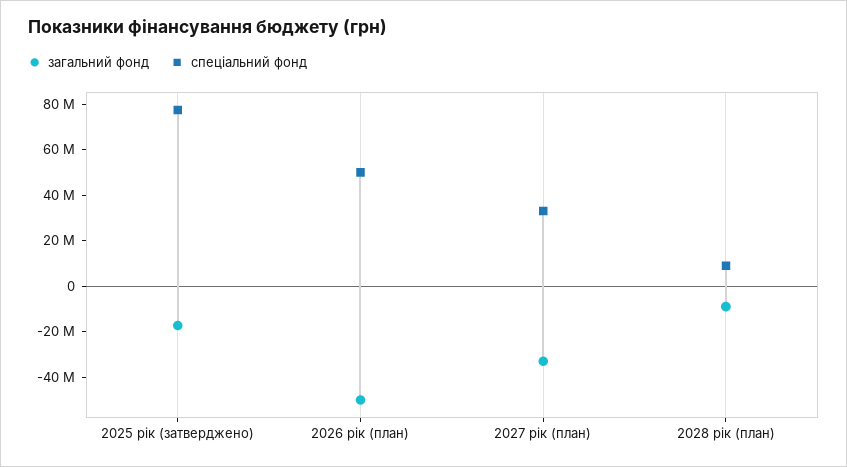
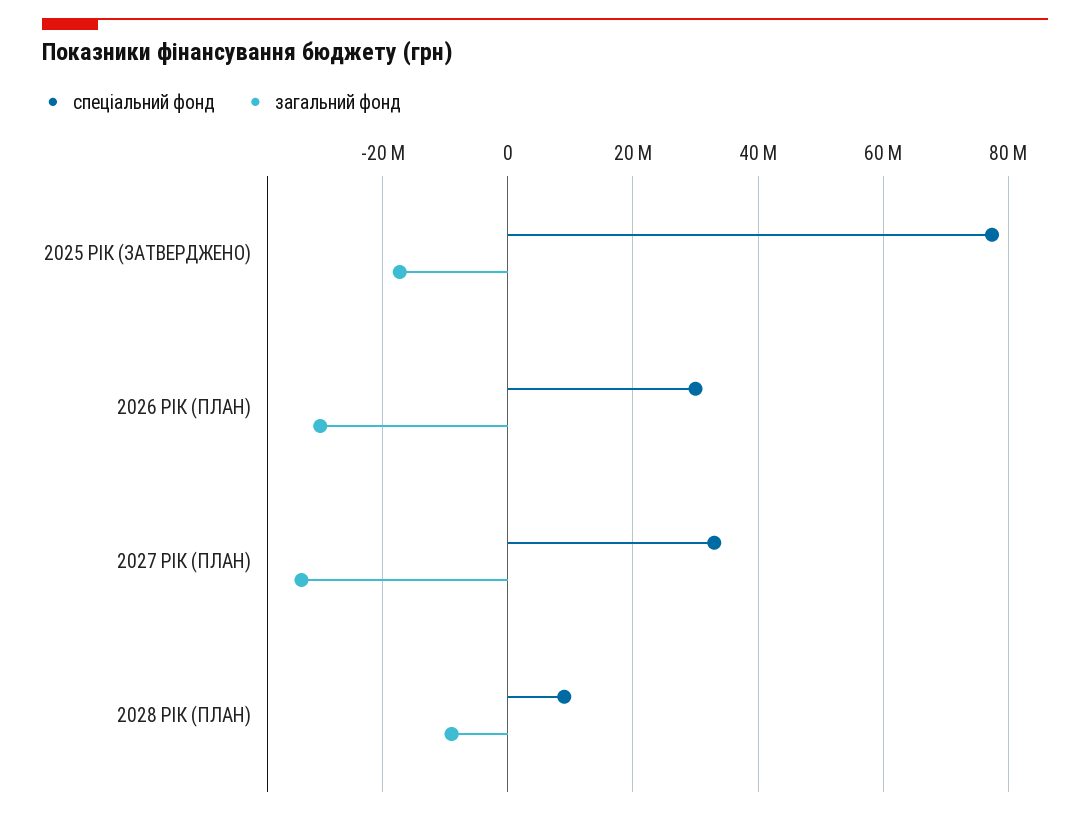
загальний фонд, 2026 рік (план): -50000000 -> -30000000
спеціальний фонд, 2026 рік (план): 50000000 -> 30000000

